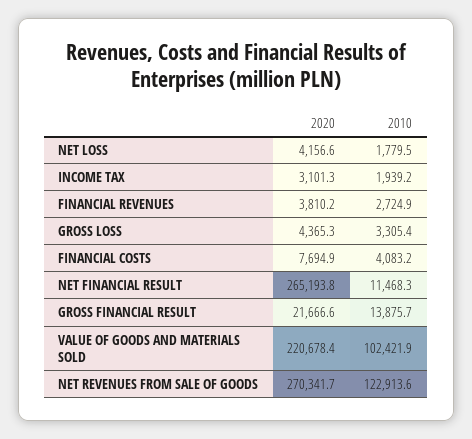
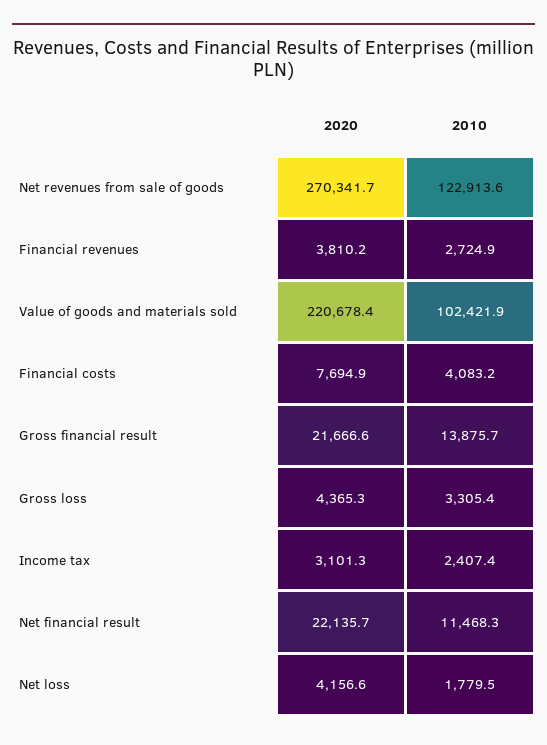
2010, INCOME TAX: 1939.2 -> 2407.4
2020, NET FINANCIAL RESULT: 265193.8 -> 22135.7

